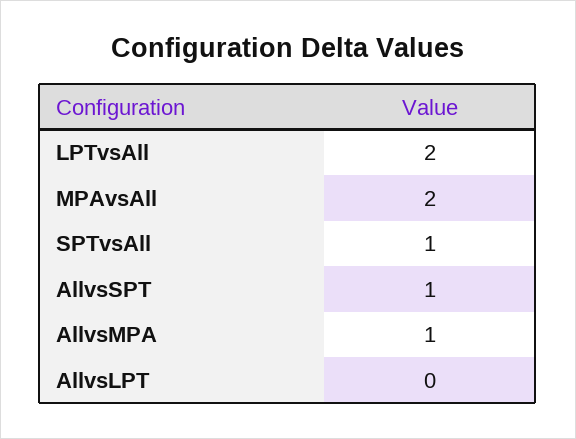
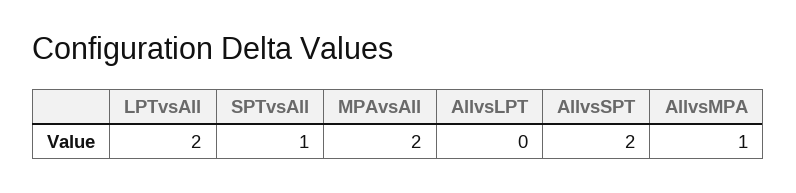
AllvsSPT: 1 -> 2

